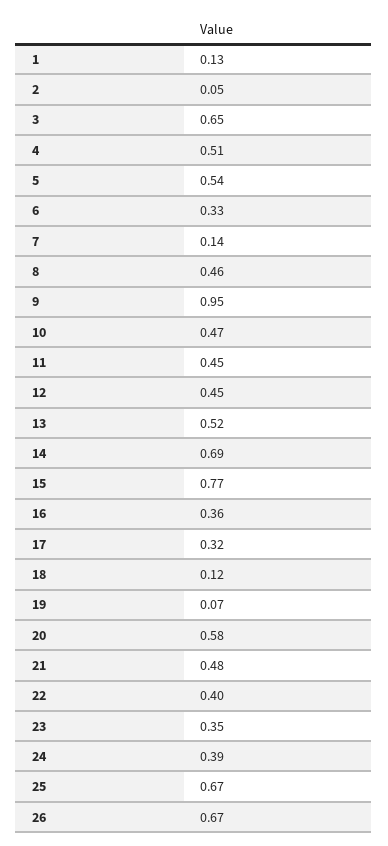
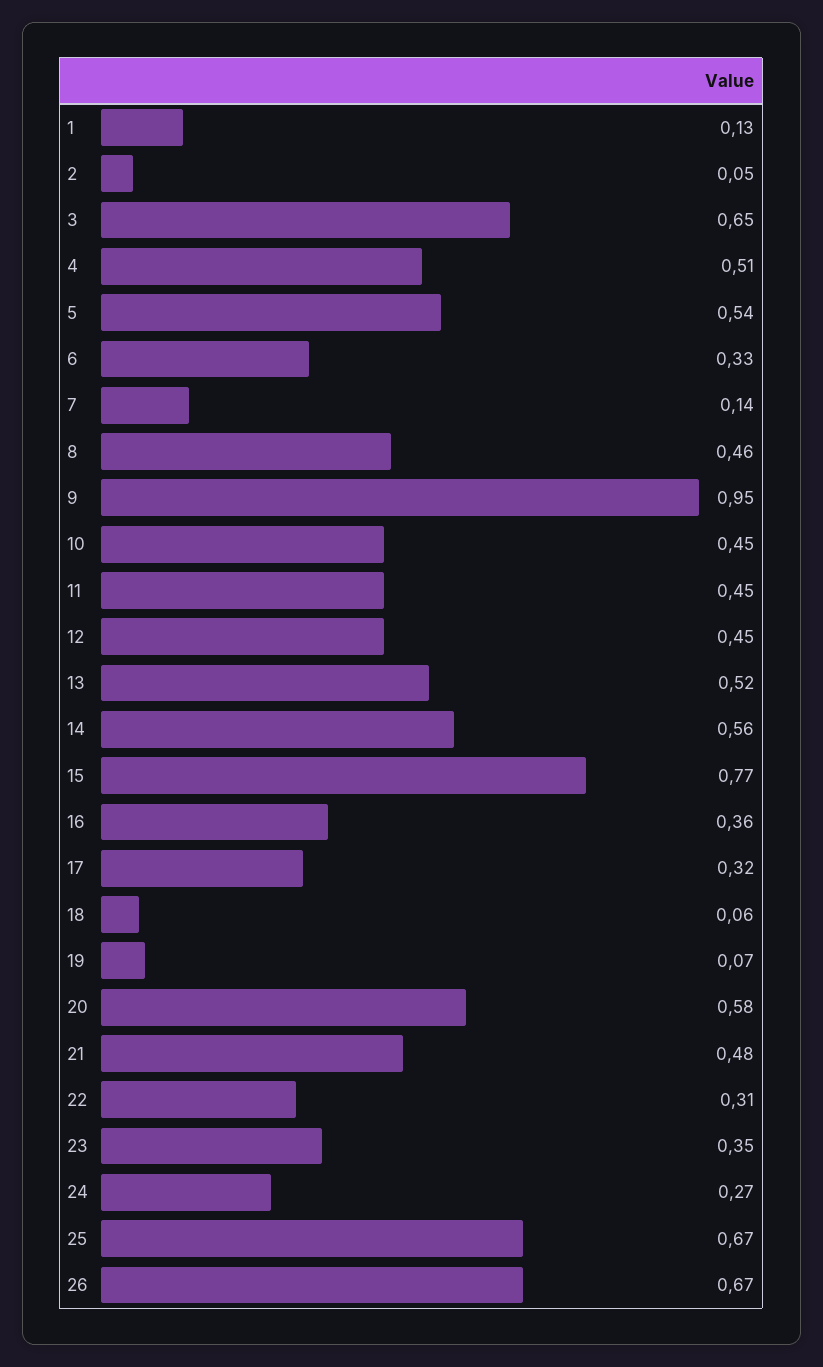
10: 0.47 -> 0.45
14: 0.69 -> 0.56
18: 0.12 -> 0.06
22: 0.4 -> 0.31
24: 0.39 -> 0.27

